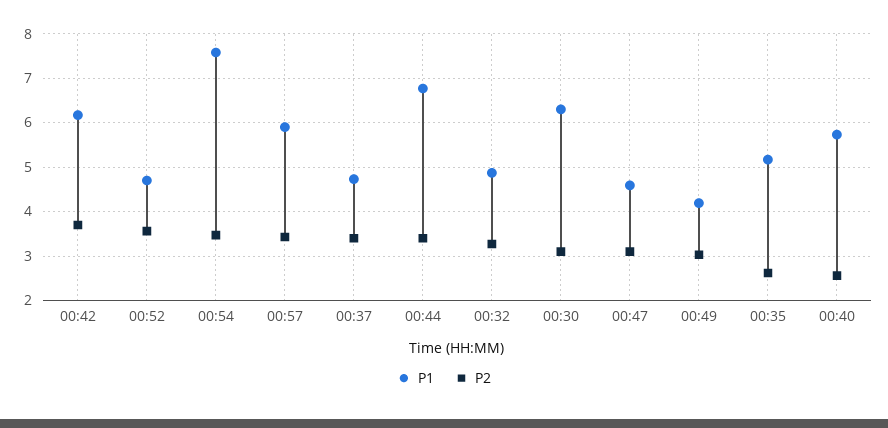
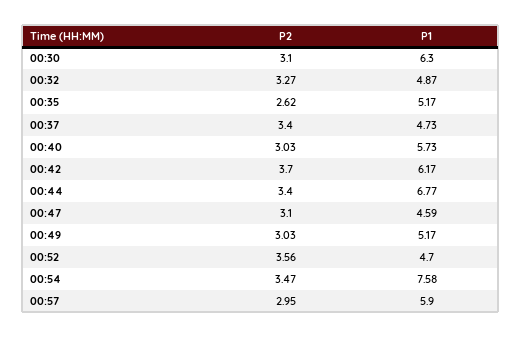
P2, 00:57: 3.4 -> 2.95
P1, 00:49: 4.2 -> 5.17
P2, 00:40: 2.6 -> 3.03

